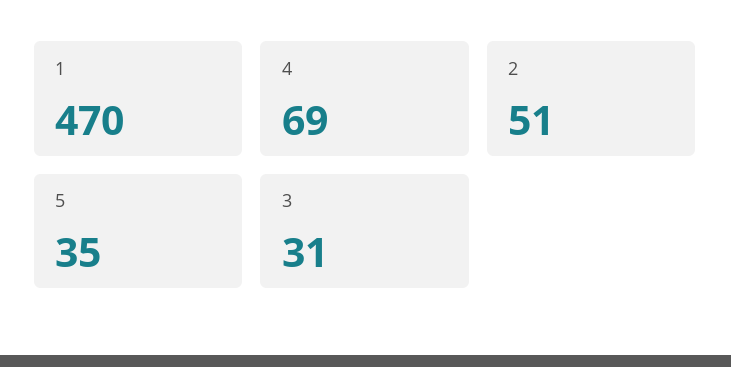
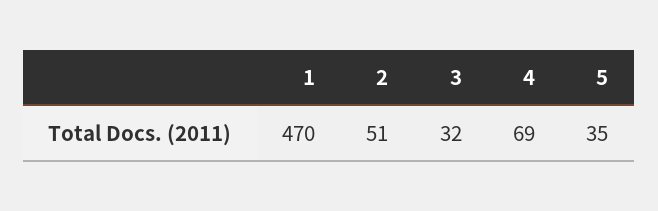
3: 31 -> 32

